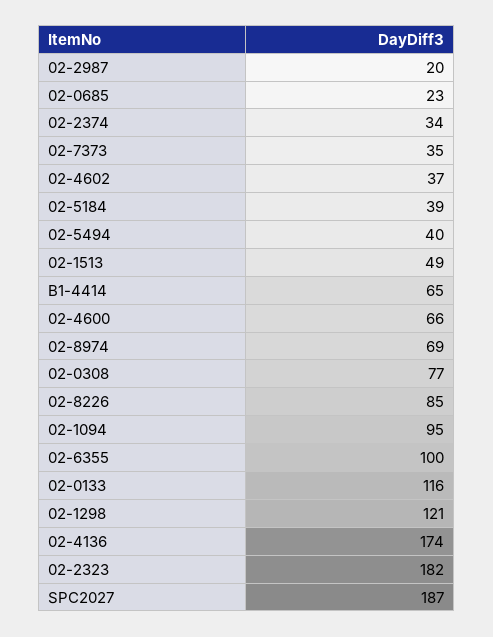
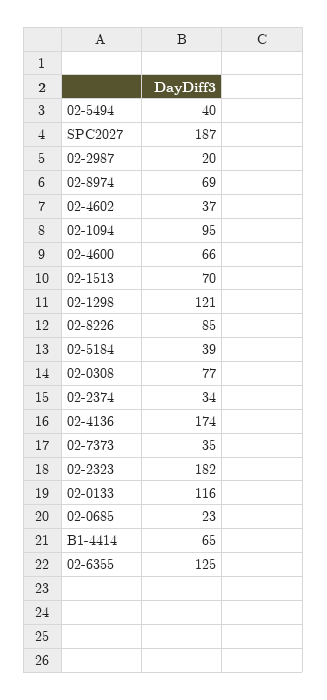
02-1513: 49 -> 70
02-6355: 100 -> 125

